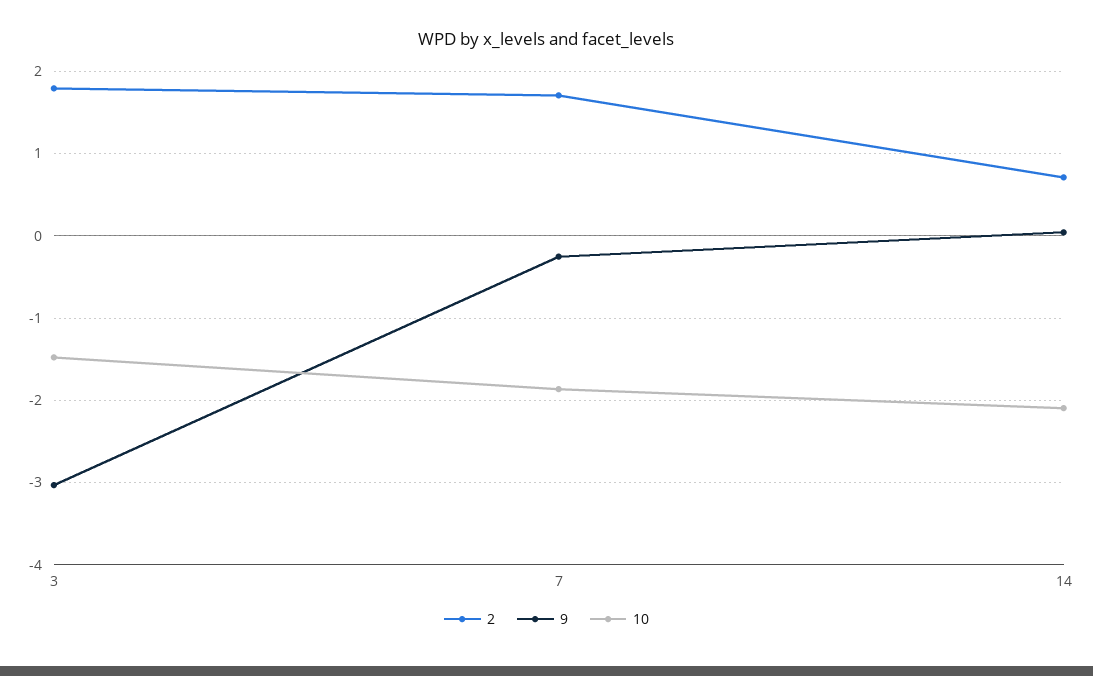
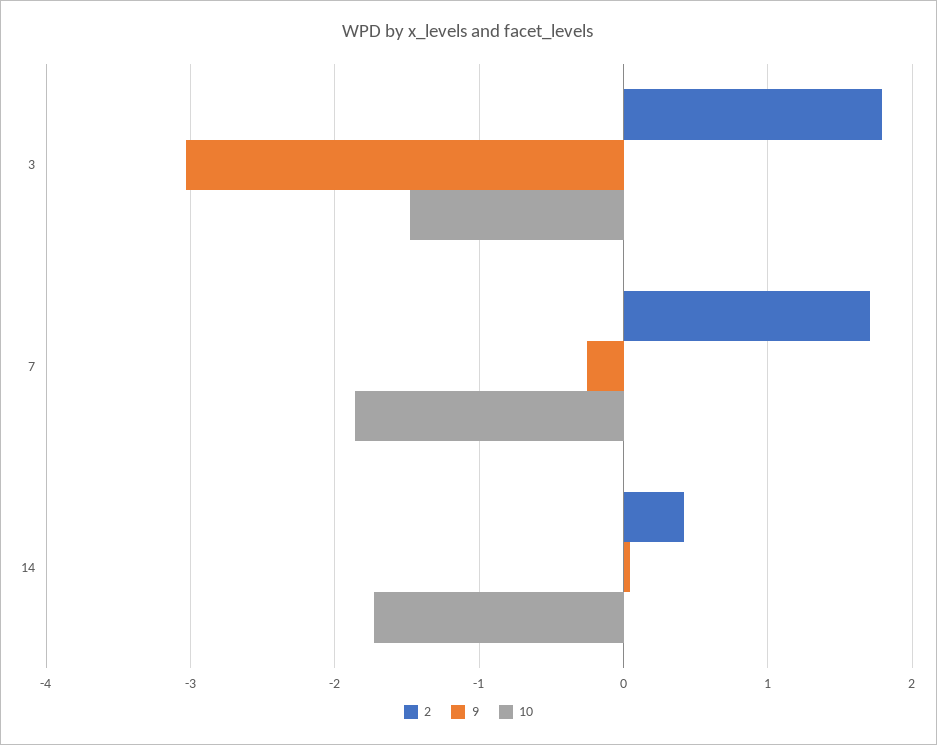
2, 14: 0.7 -> 0.4
10, 14: -2.1 -> -1.7

